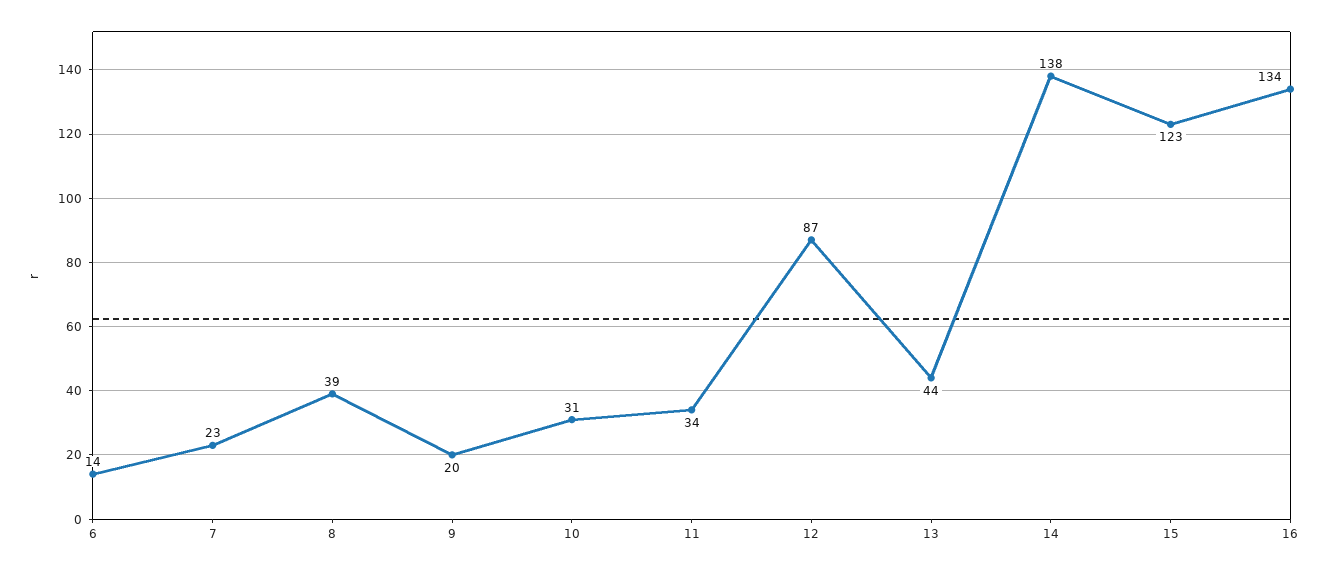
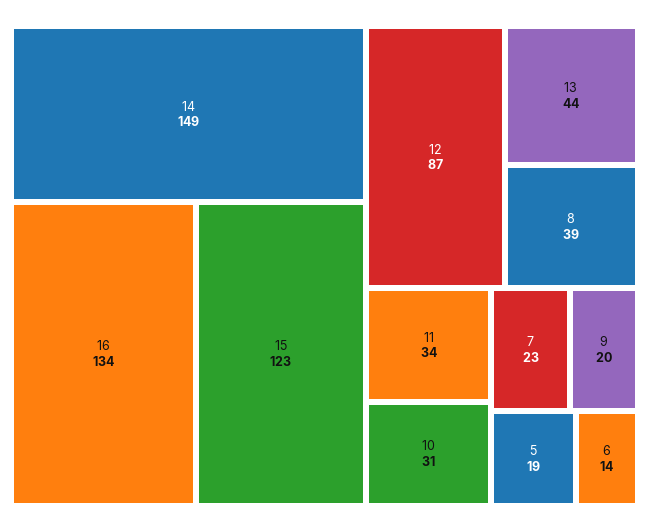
14: 138 -> 149
5: none -> 19

